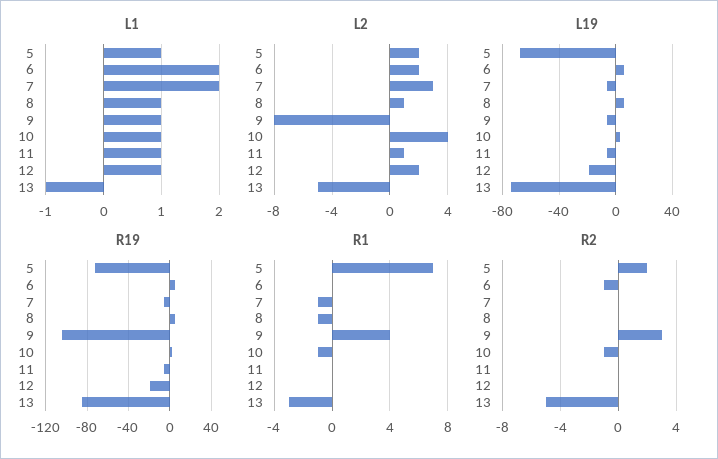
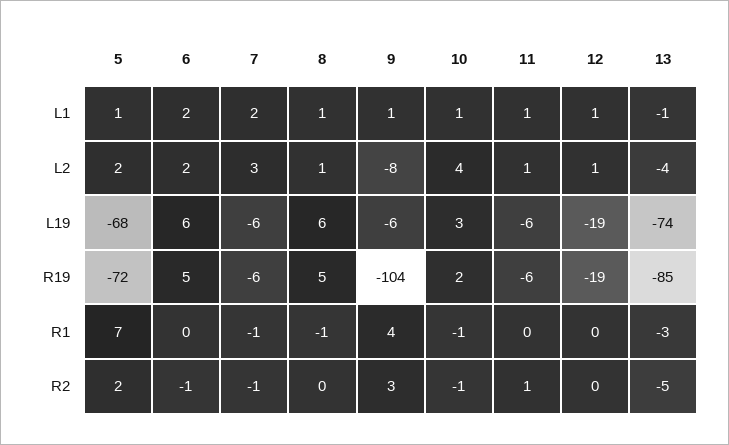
L2, 12: 2 -> 1
L2, 13: -5 -> -4
R2, 7: 0 -> -1
R2, 11: 0 -> 1

